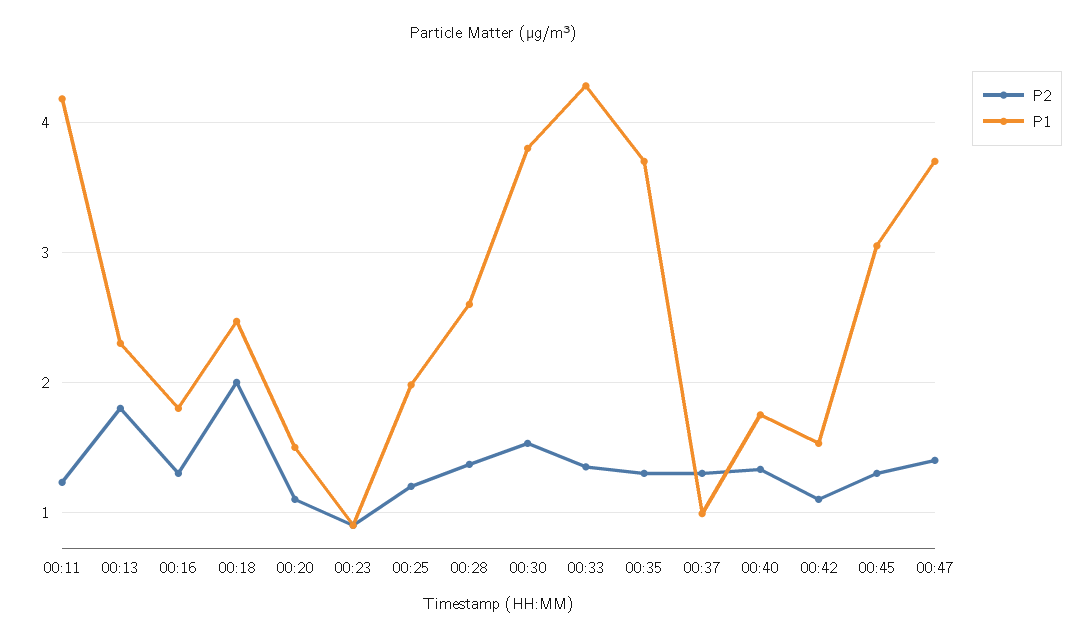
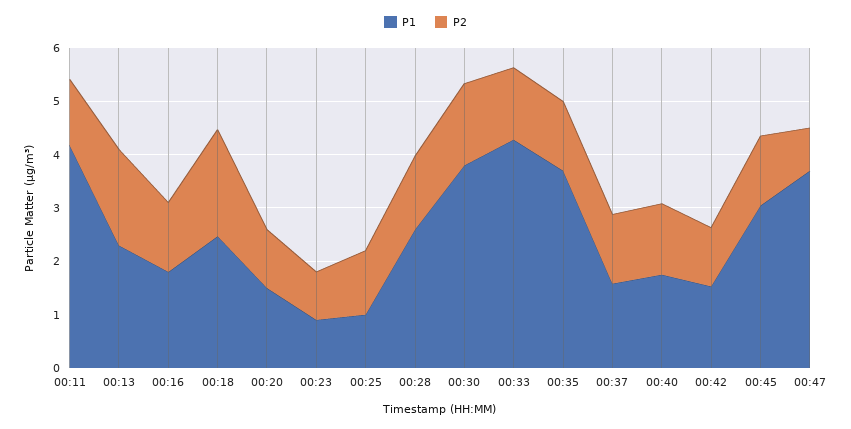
P1, 00:25: 2 -> 1
P1, 00:37: 1 -> 1.6
P2, 00:47: 1.4 -> 0.8

